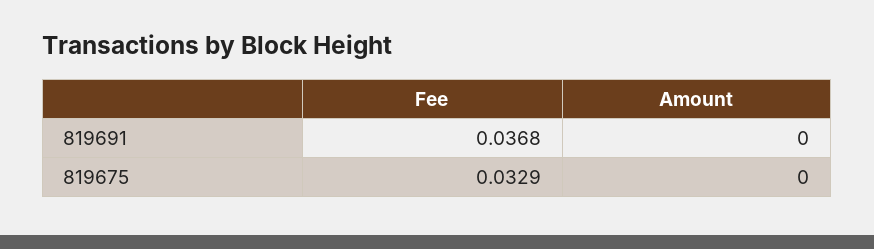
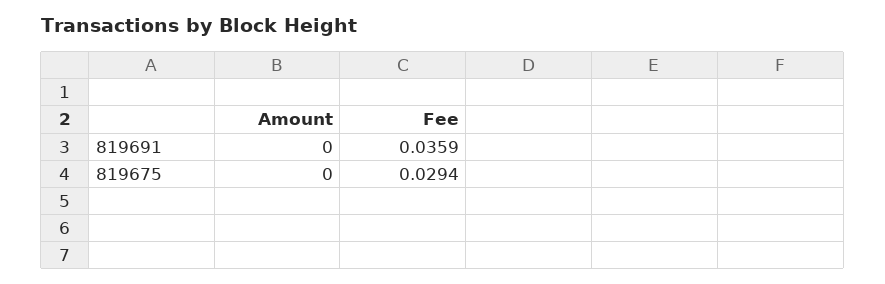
Fee, 819691: 0.0368 -> 0.0359
Fee, 819675: 0.0329 -> 0.0294

